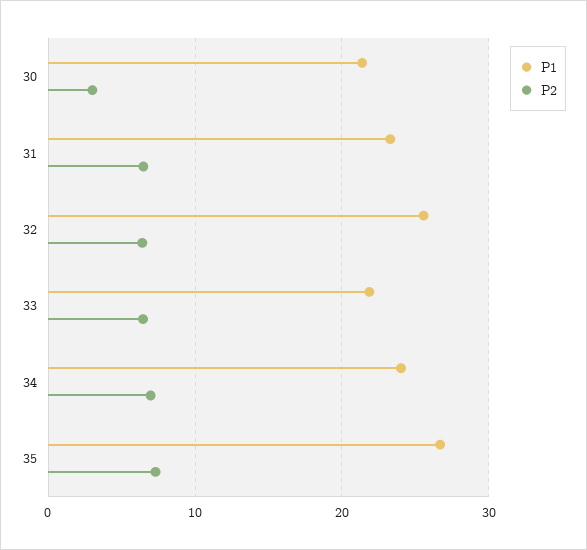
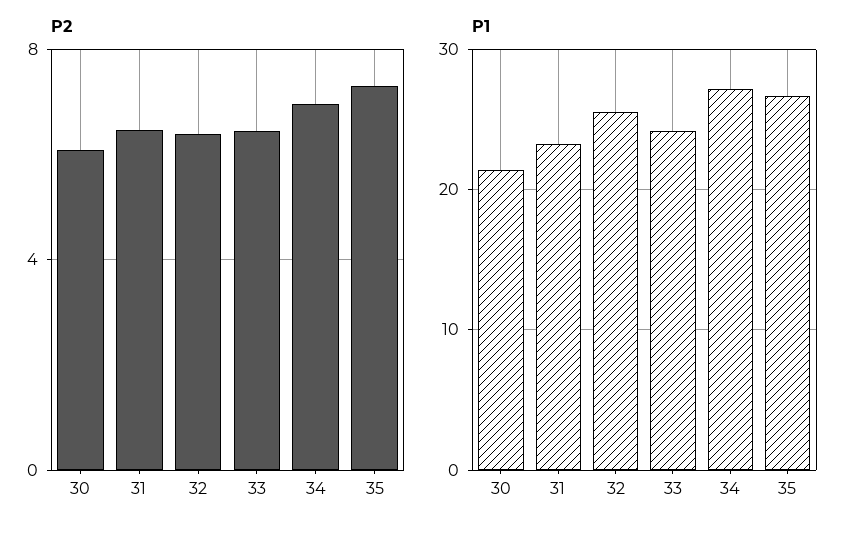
P2, 30: 3 -> 6
P1, 33: 22 -> 24
P1, 34: 24 -> 27

